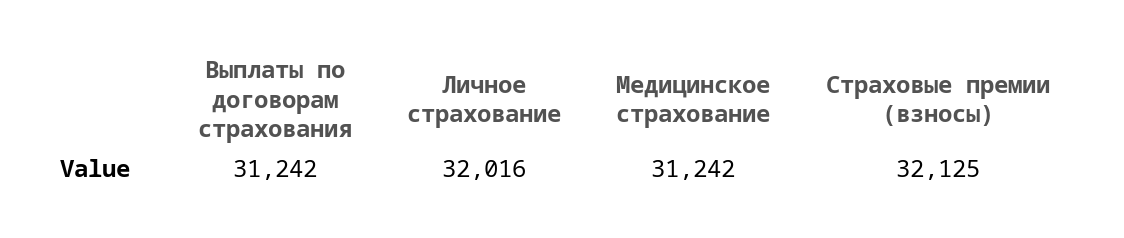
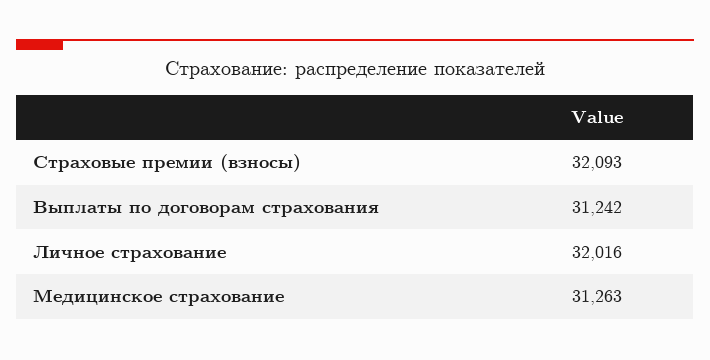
Медицинское страхование: 31242 -> 31263
Страховые премии (взносы): 32125 -> 32093

